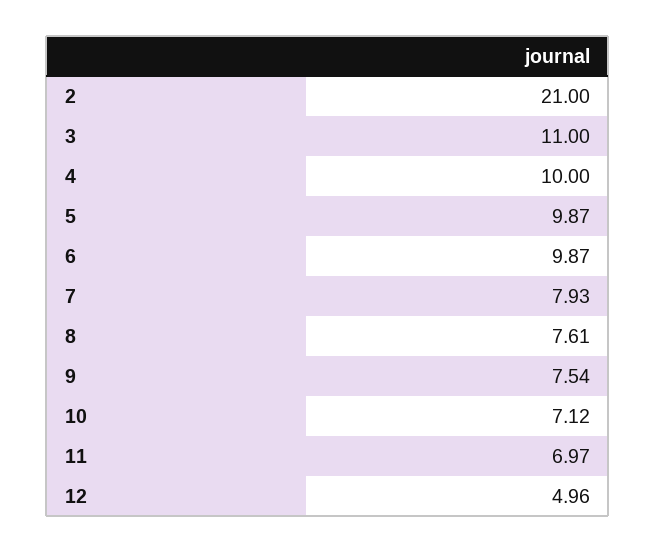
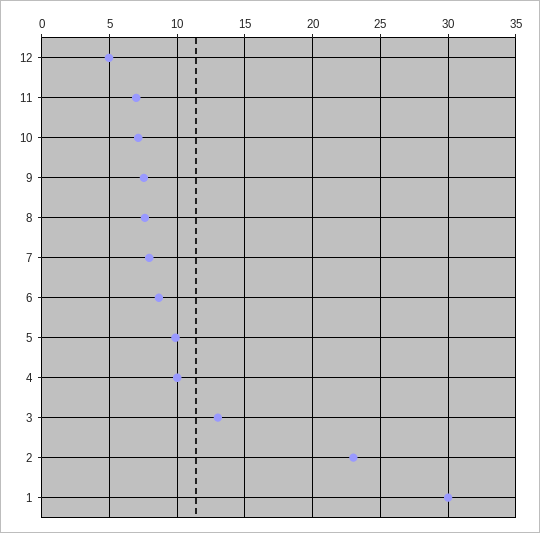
2: 21 -> 23
3: 11 -> 13
6: 9.87 -> 8.5
1: none -> 30

